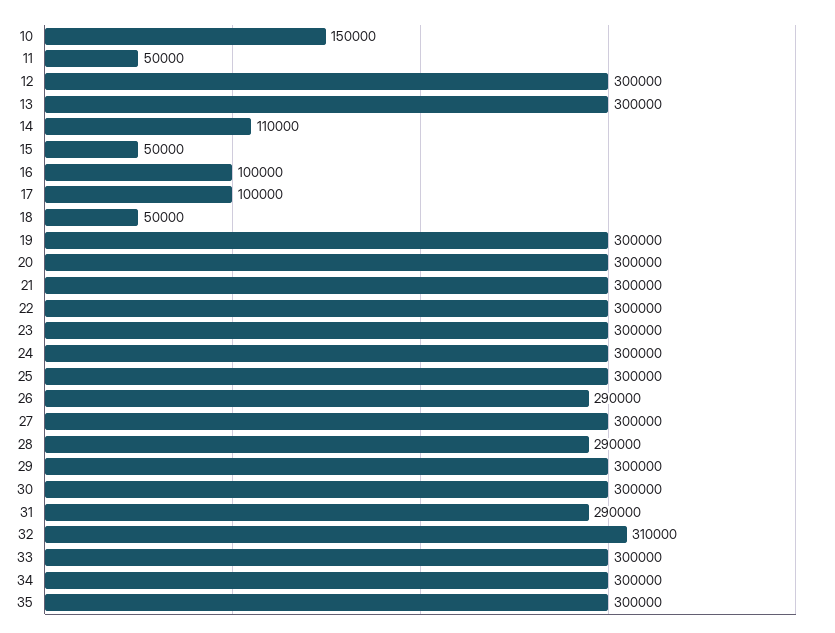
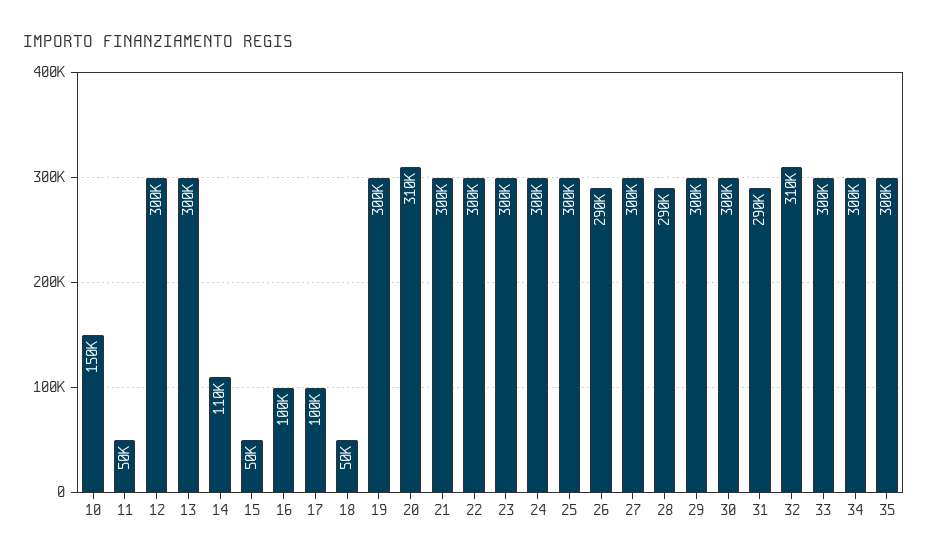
20: 300000 -> 310000

